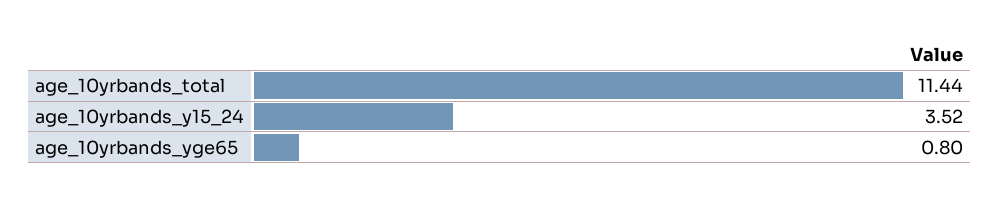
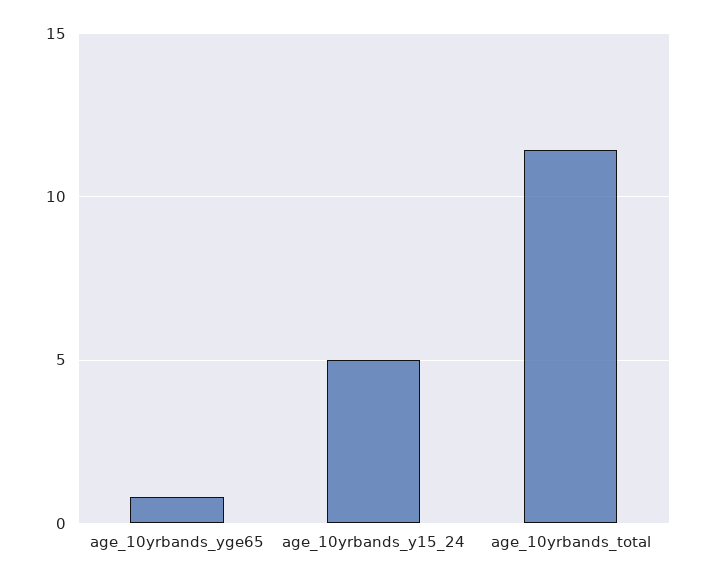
age_10yrbands_y15_24: 3.52 -> 5

